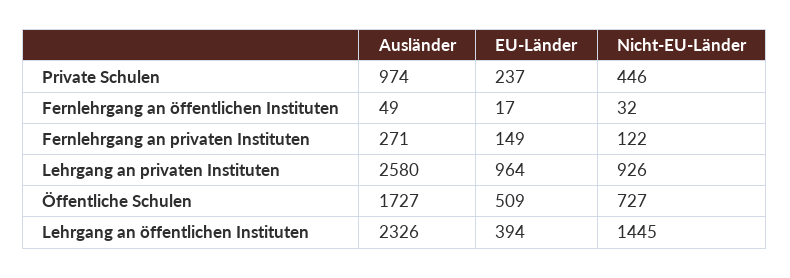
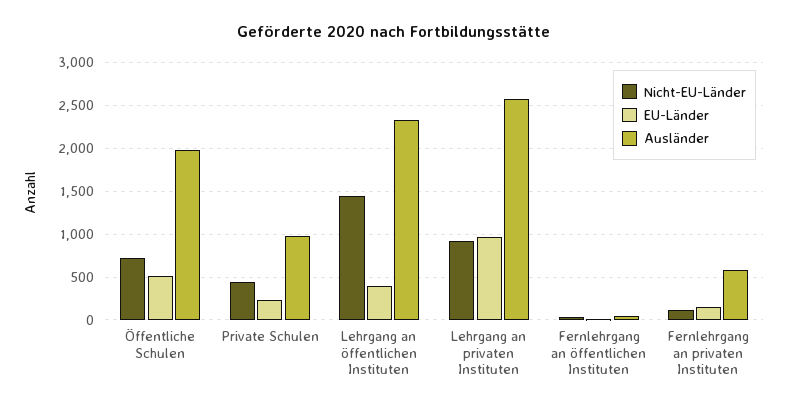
Ausländer, Fernlehrgang an privaten Instituten: 271 -> 600
Ausländer, Öffentliche Schulen: 1727 -> 2000

